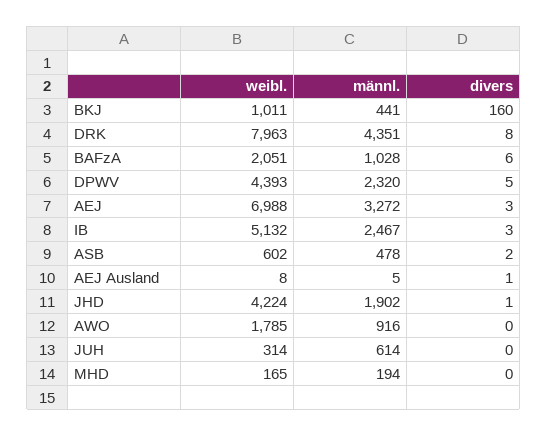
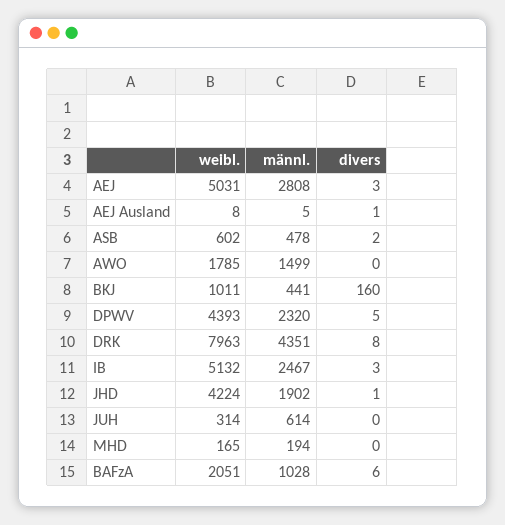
weibl., AEJ: 6988 -> 5031
männl., AEJ: 3272 -> 2808
männl., AWO: 916 -> 1499

